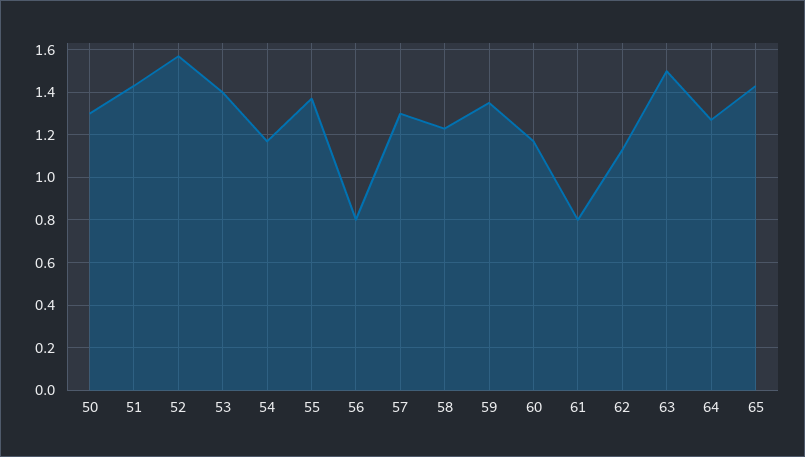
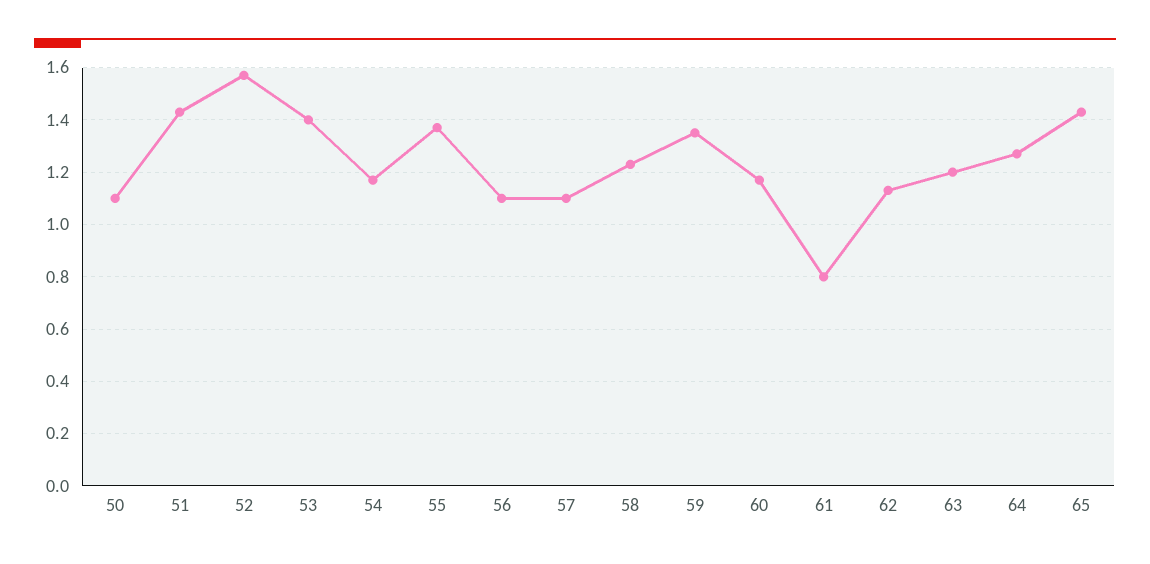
50: 1.3 -> 1.1
56: 0.8 -> 1.1
57: 1.3 -> 1.1
63: 1.5 -> 1.2

